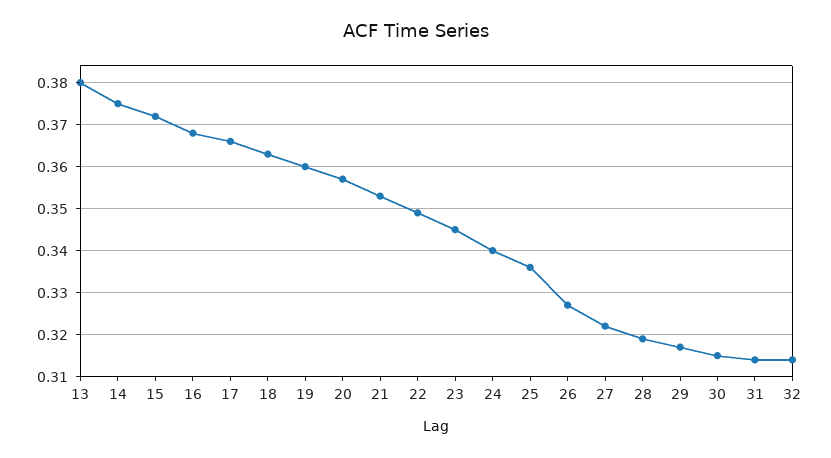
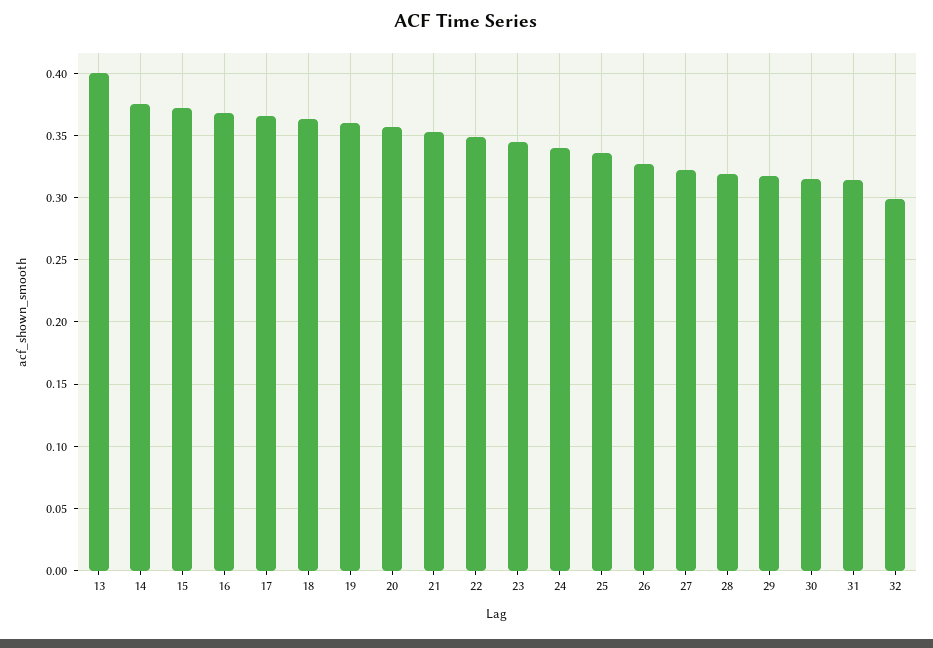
13: 0.38 -> 0.4
32: 0.315 -> 0.3

